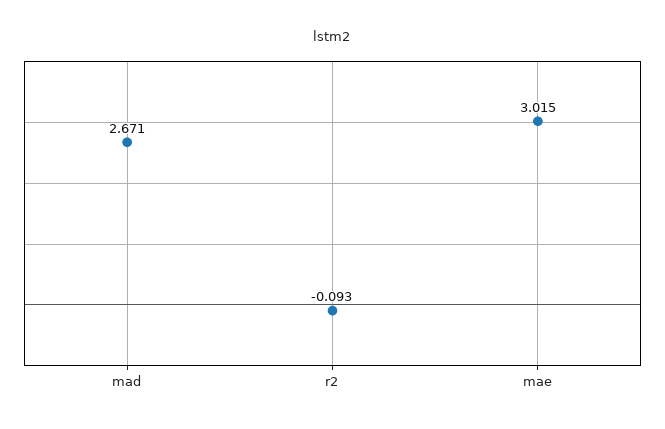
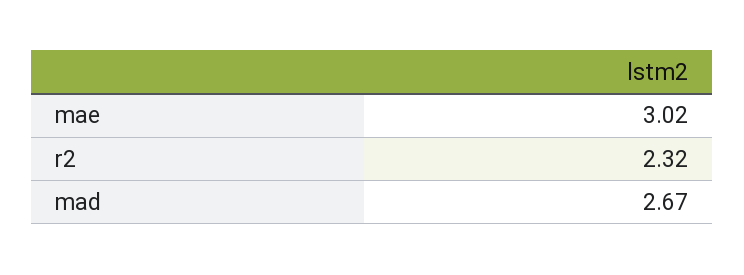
r2: -0.093 -> 2.32

